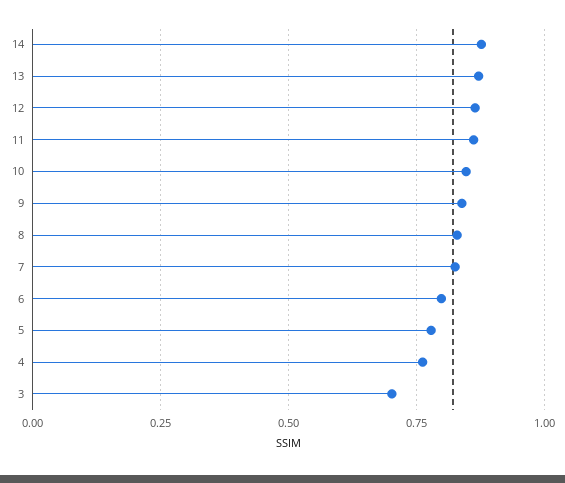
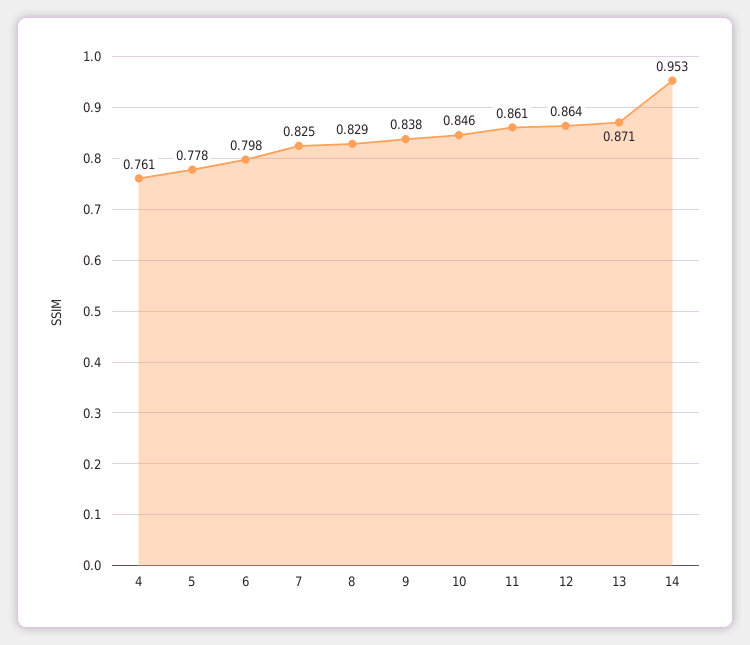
14: 0.875 -> 0.953
3: 0.7 -> none

